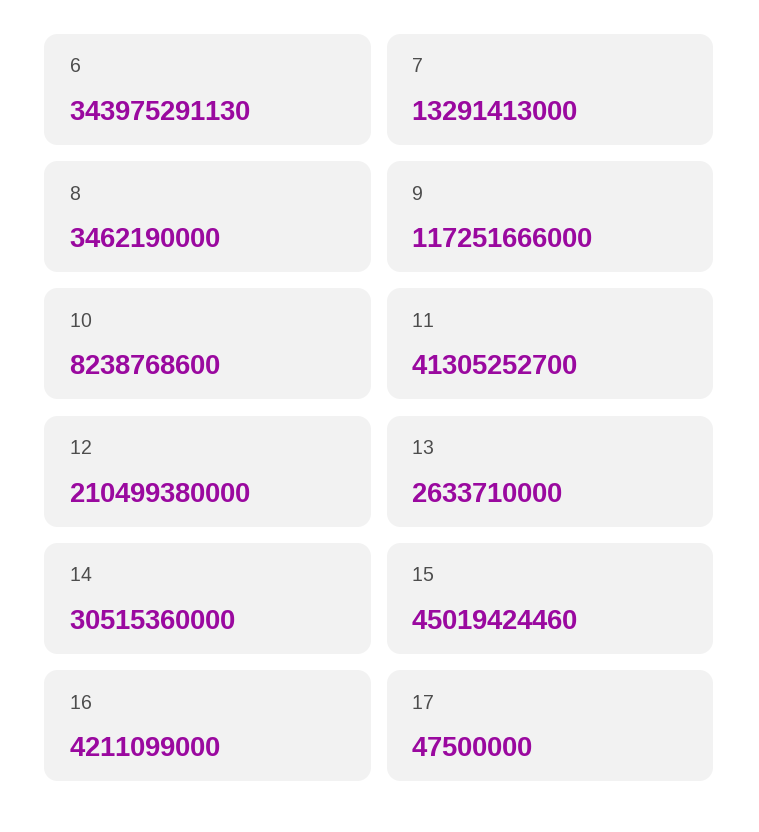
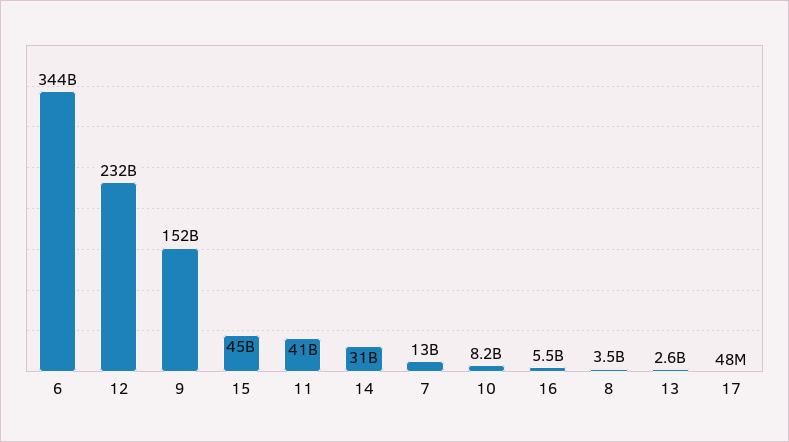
9: 117251666000 -> 152000000000
12: 210499380000 -> 232000000000
16: 4211099000 -> 5500000000

